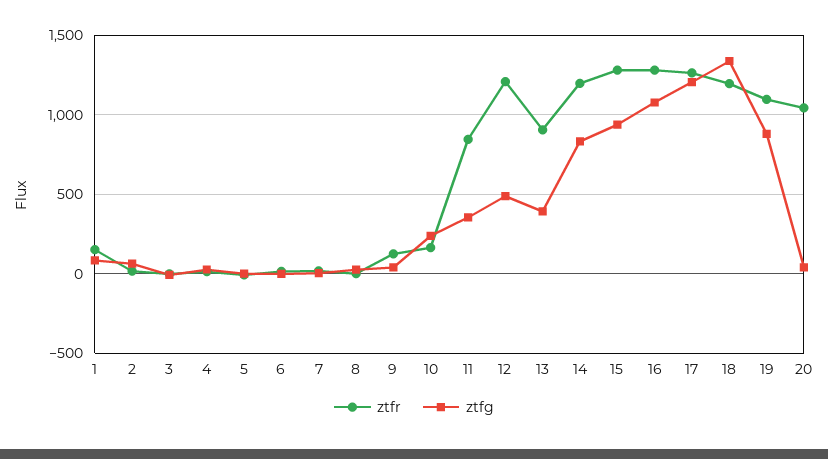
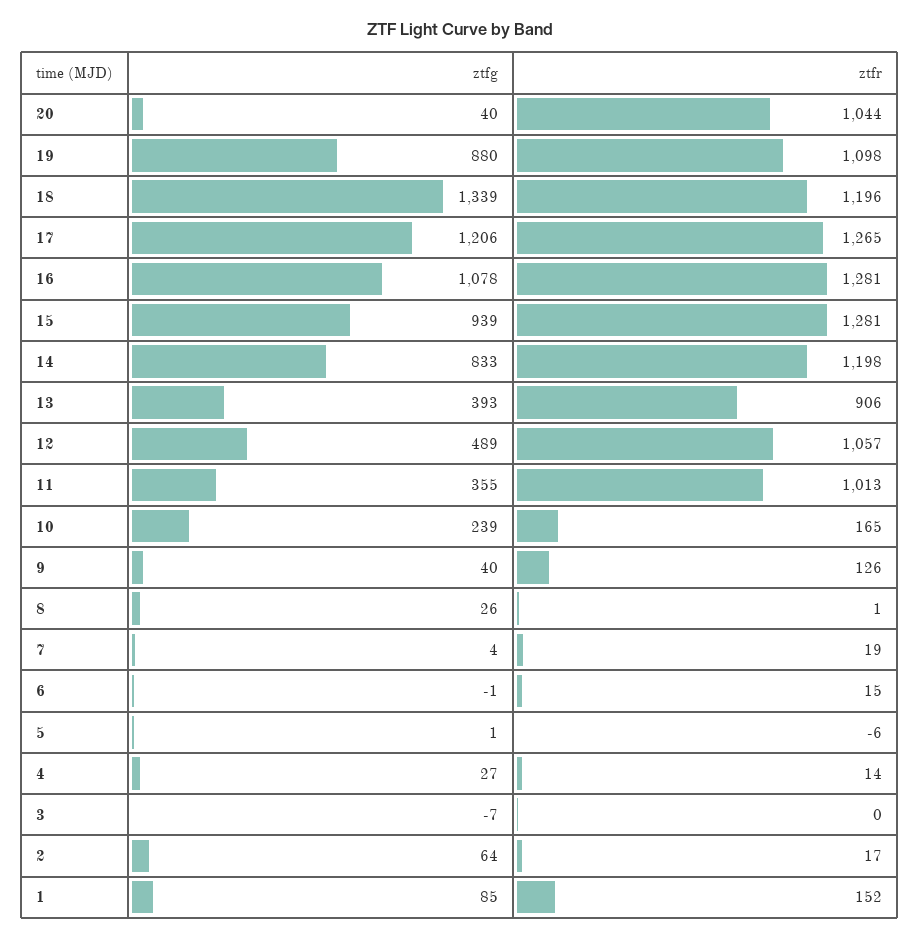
ztfr, 11: 850 -> 1013
ztfr, 12: 1200 -> 1057

